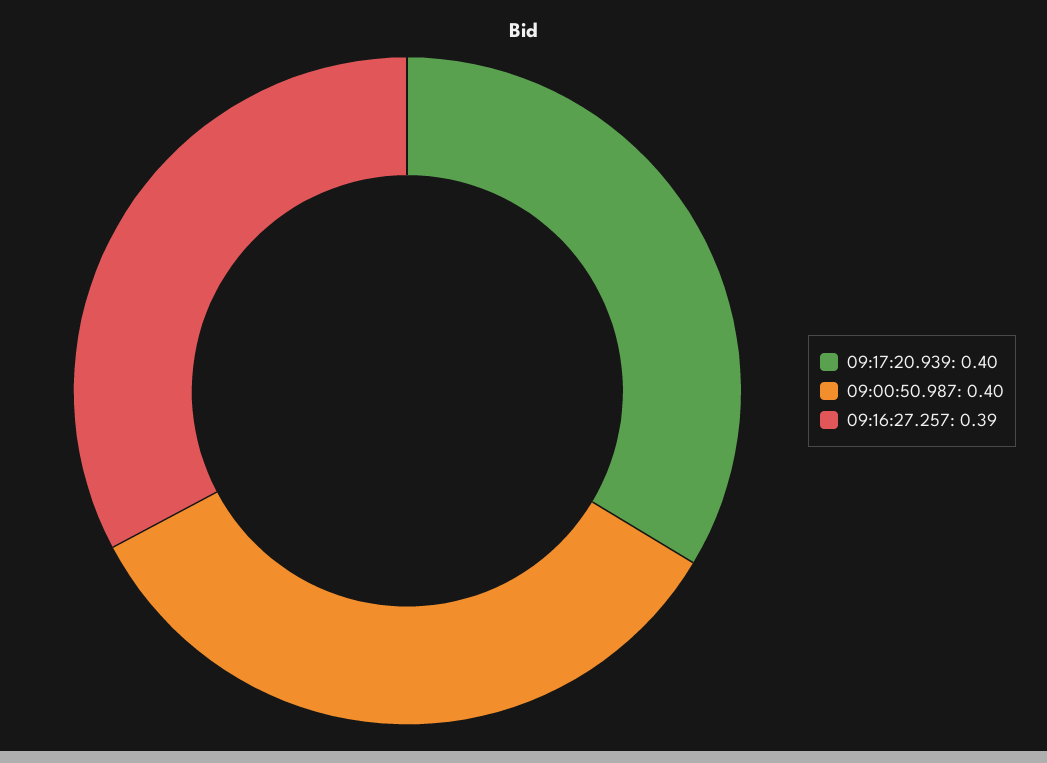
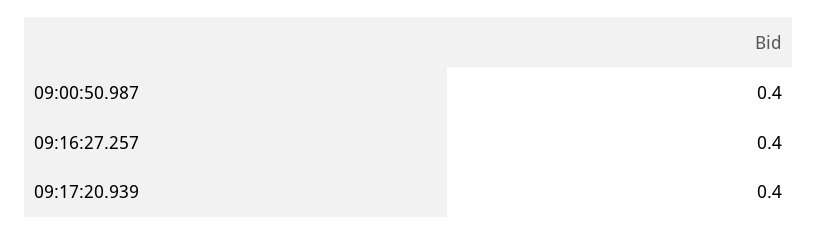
09:16:27.257: 0.39 -> 0.4

